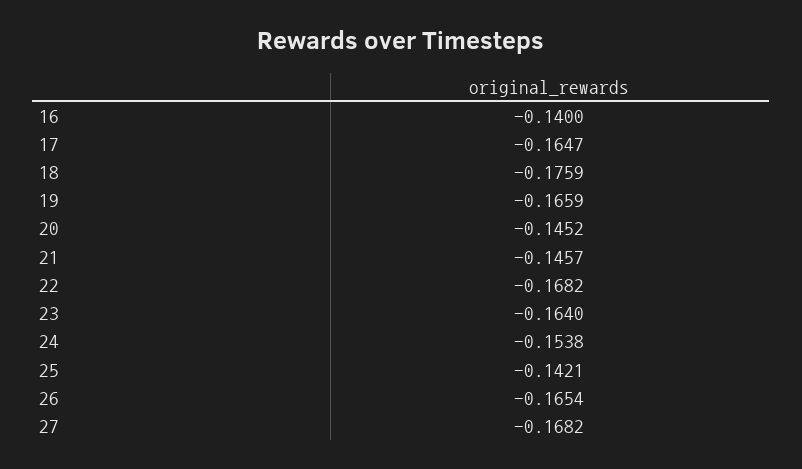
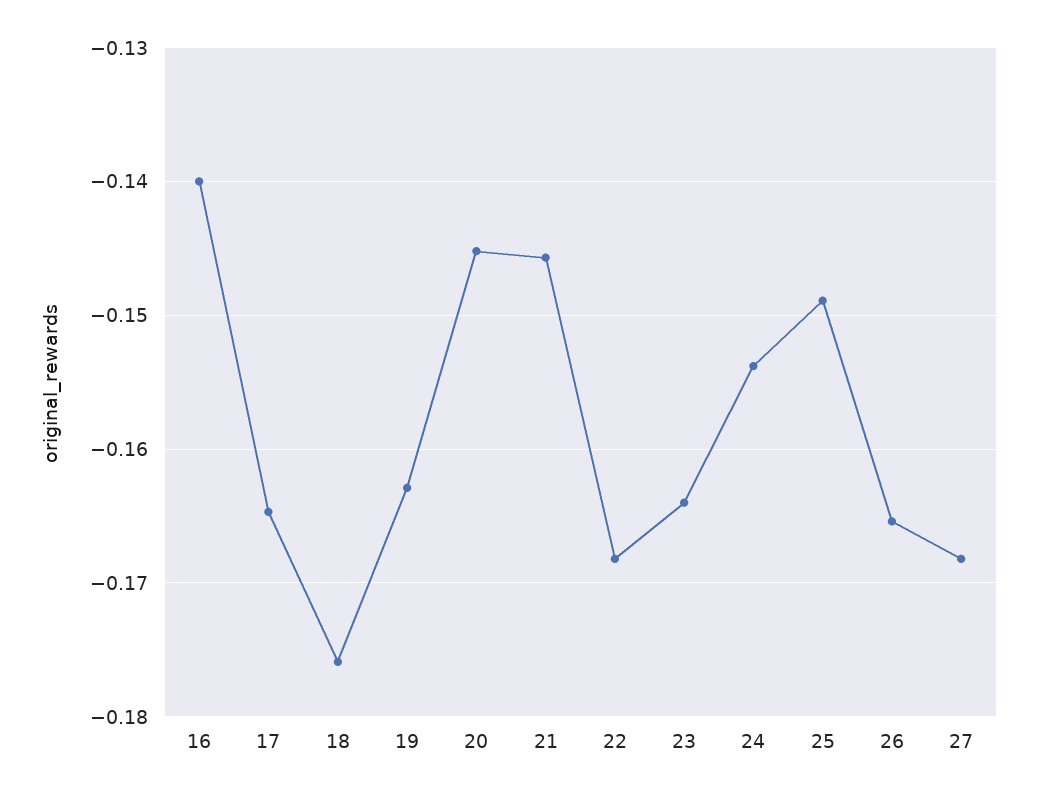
19: -0.1659 -> -0.163
25: -0.1421 -> -0.149

